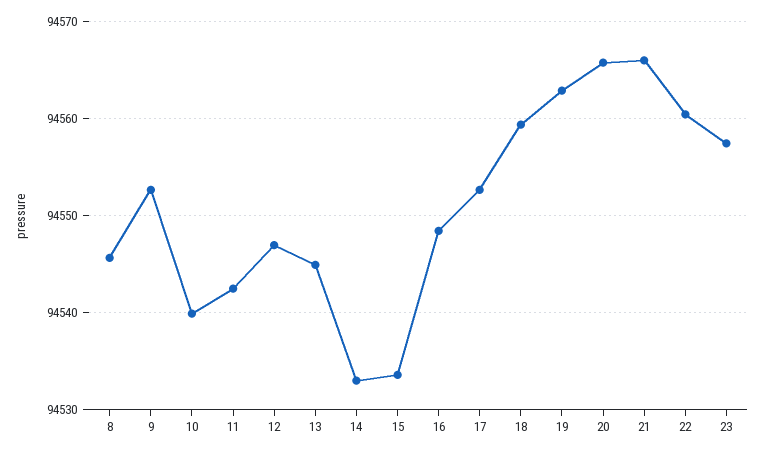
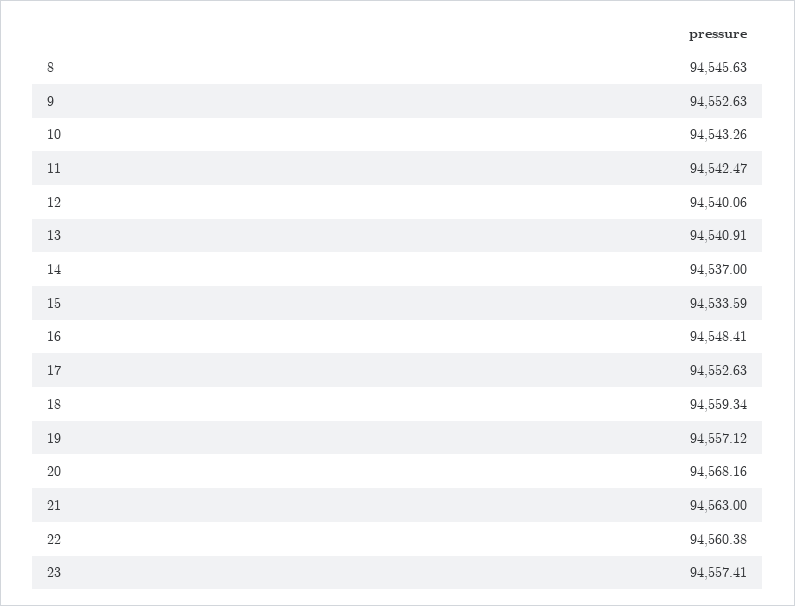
10: 94540 -> 94543.26
12: 94547 -> 94540.06
13: 94545 -> 94540.91
14: 94533 -> 94537
19: 94563 -> 94557.12
20: 94566 -> 94568.16
21: 94566 -> 94563

